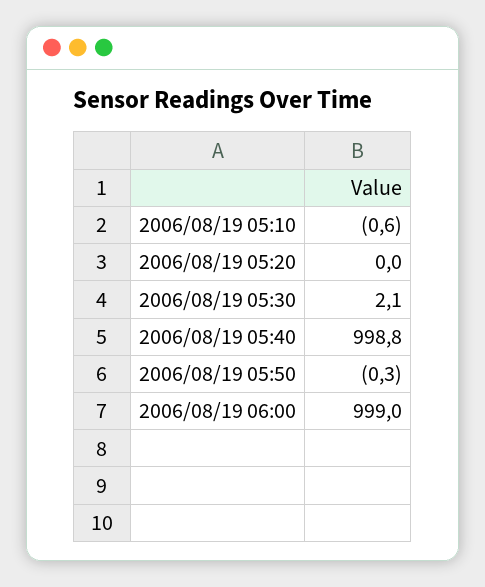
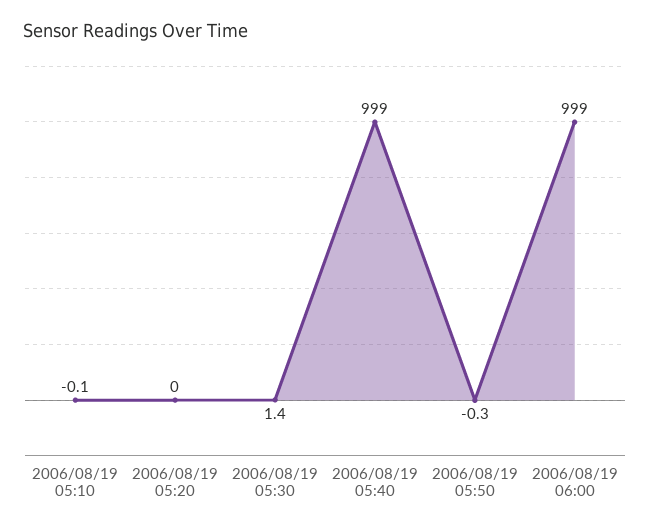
2006/08/19 05:10: -0.6 -> -0.1
2006/08/19 05:30: 2.1 -> 1.4
2006/08/19 05:40: 998.8 -> 999

